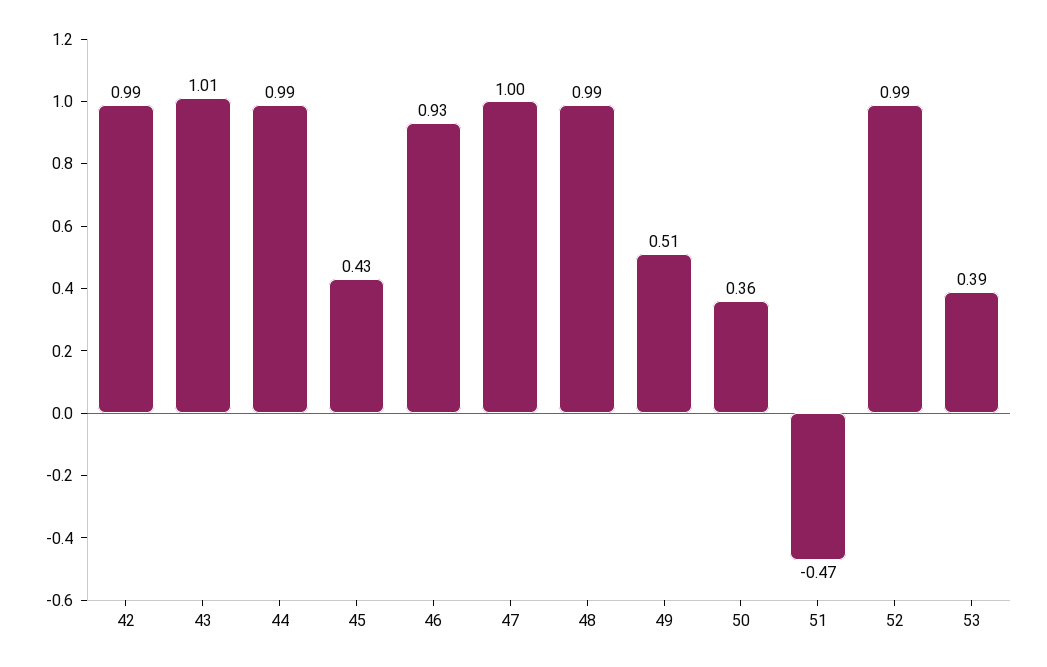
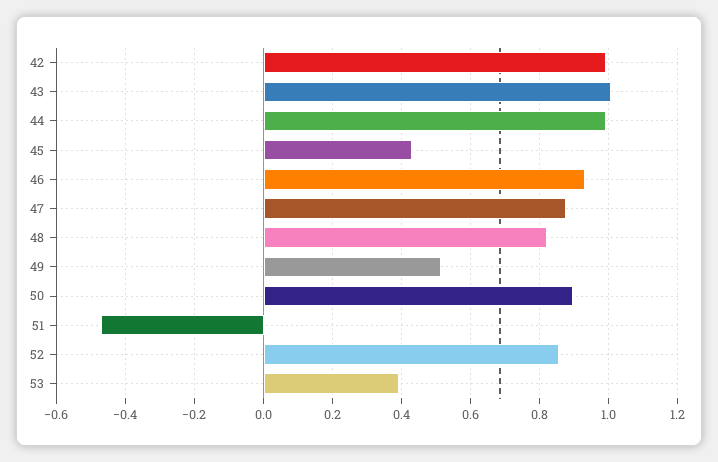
47: 1 -> 0.88
48: 0.99 -> 0.82
50: 0.36 -> 0.9
52: 0.99 -> 0.86

